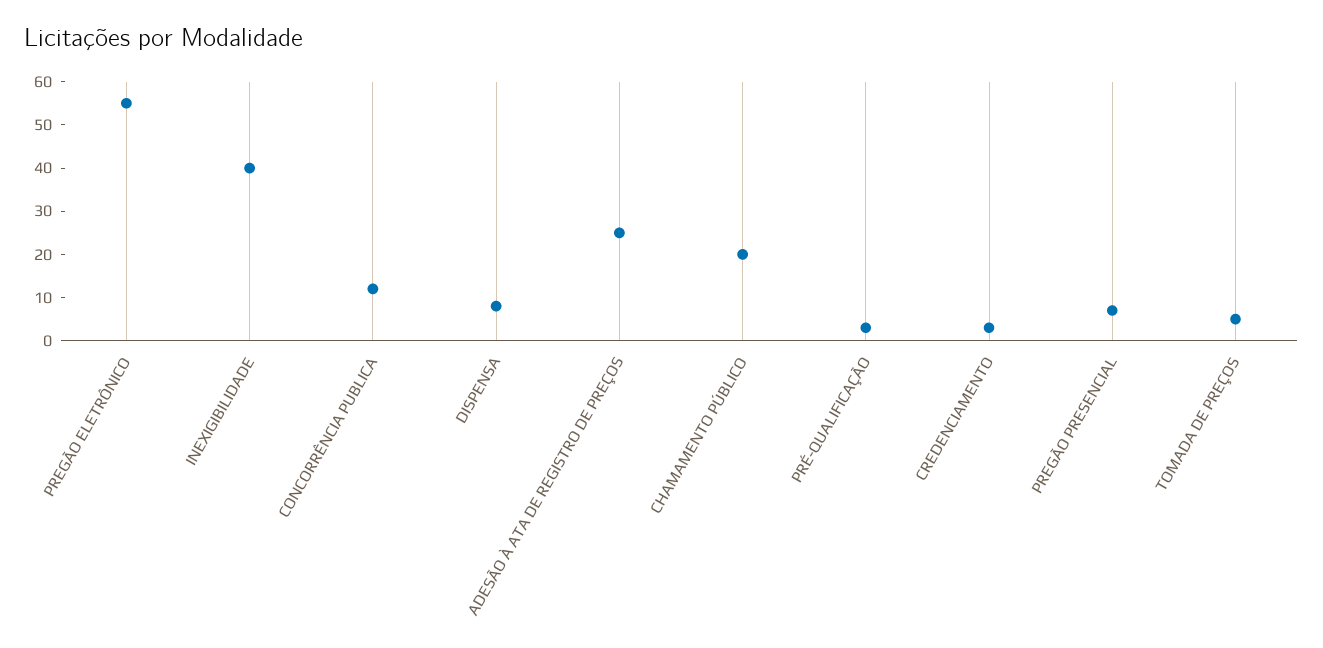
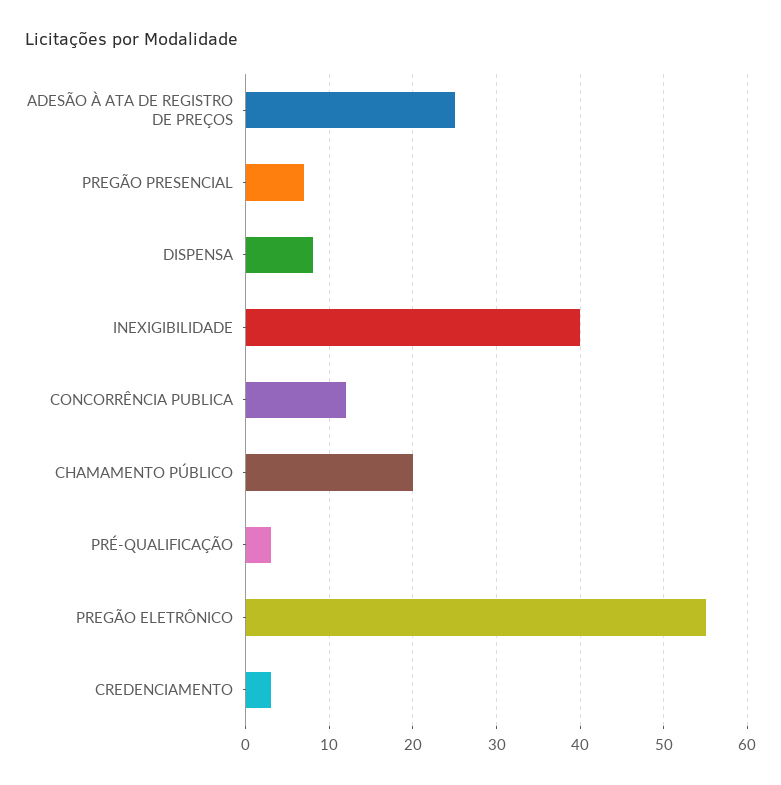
TOMADA DE PREÇOS: 5 -> none

